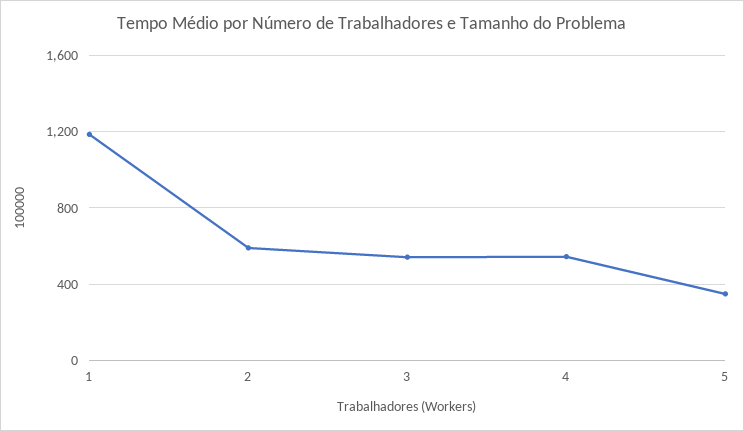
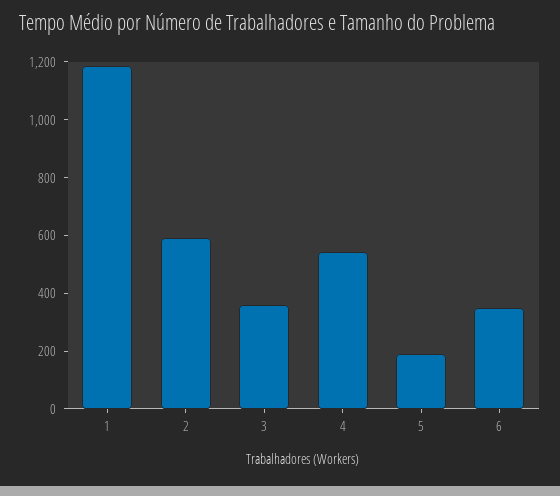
3: 550 -> 350
5: 350 -> 200
6: none -> 350

